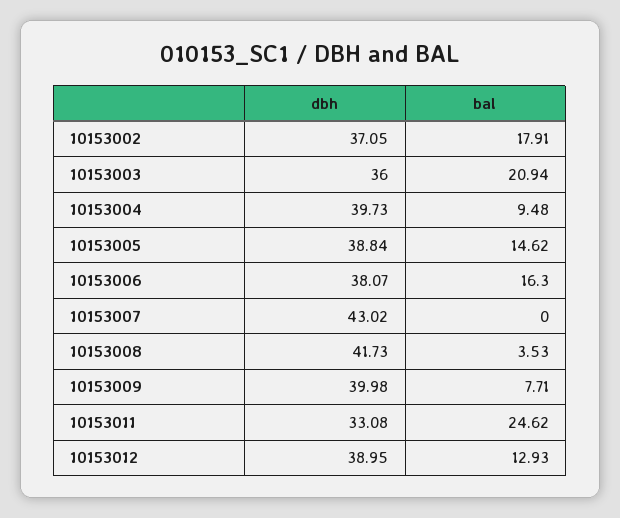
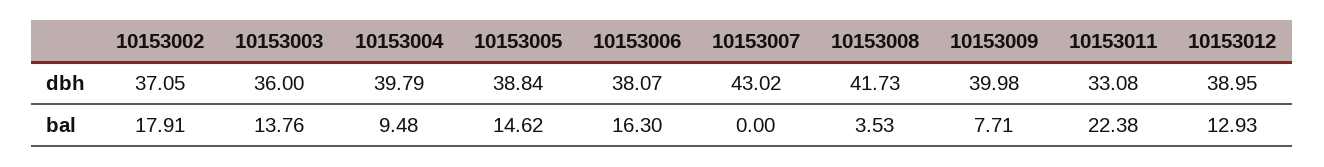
bal, 10153003: 20.94 -> 13.76
dbh, 10153004: 39.73 -> 39.79
bal, 10153011: 24.62 -> 22.38

